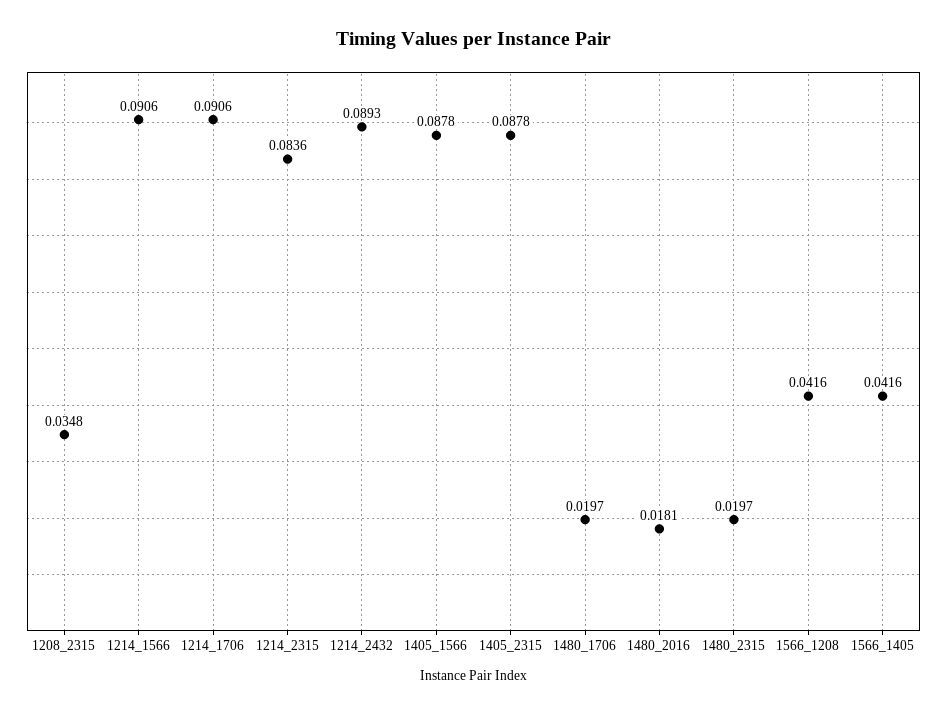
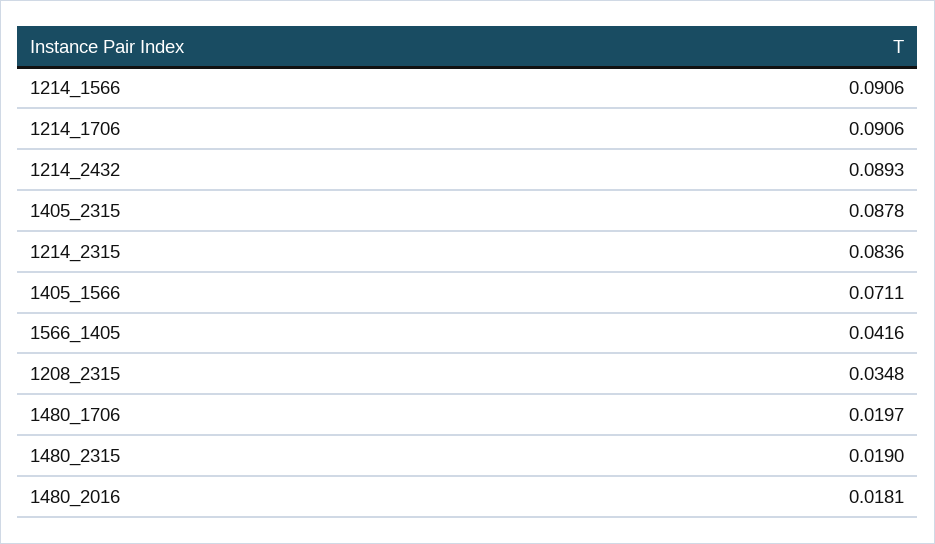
1405_1566: 0.0878 -> 0.0711
1480_2315: 0.0197 -> 0.019
1566_1208: 0.0416 -> none

